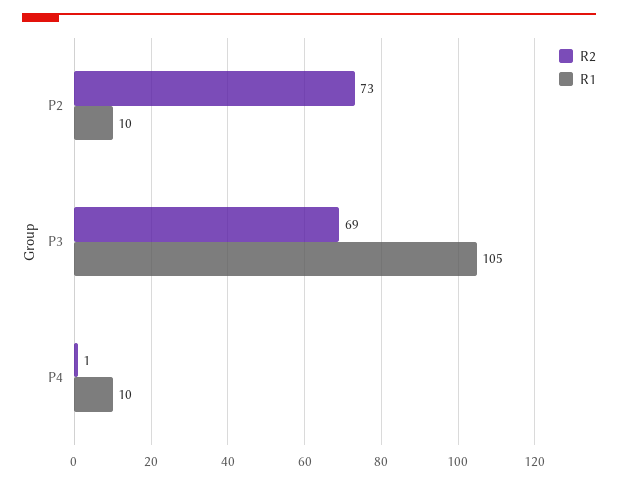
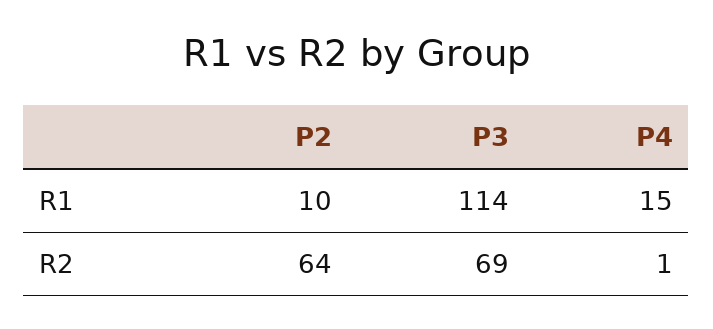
R2, P2: 73 -> 64
R1, P3: 105 -> 114
R1, P4: 10 -> 15

